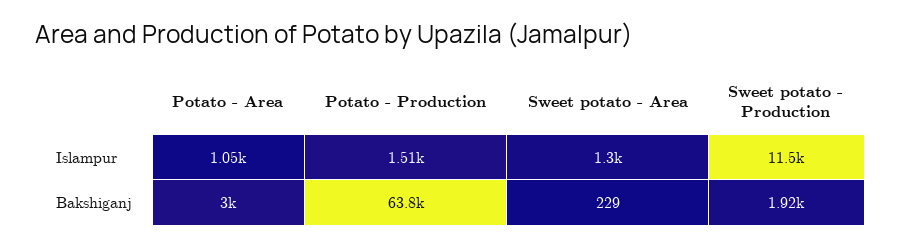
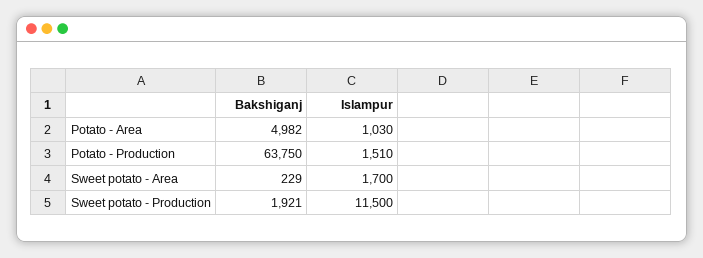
Potato - Area, Islampur: 1050 -> 1030
Sweet potato - Area, Islampur: 1300 -> 1700
Potato - Area, Bakshiganj: 3000 -> 4982

